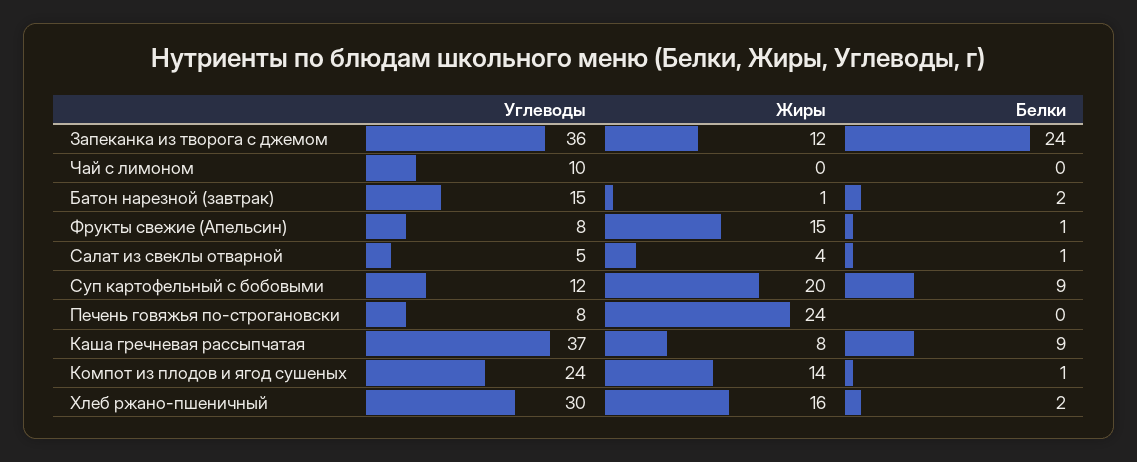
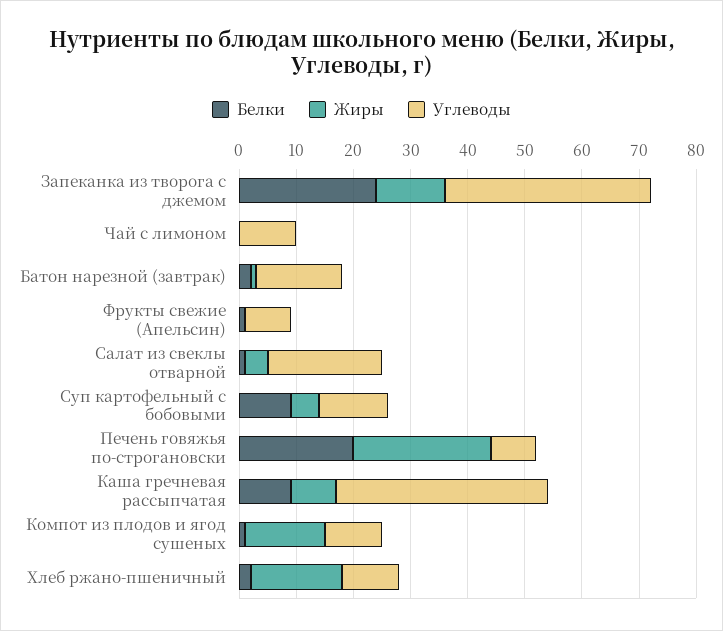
Жиры, Фрукты свежие (Апельсин): 15 -> 0
Углеводы, Салат из свеклы отварной: 5 -> 20
Жиры, Суп картофельный с бобовыми: 20 -> 5
Белки, Печень говяжья по-строгановски: 0 -> 20
Углеводы, Компот из плодов и ягод сушеных: 24 -> 10
Углеводы, Хлеб ржано-пшеничный: 30 -> 10

